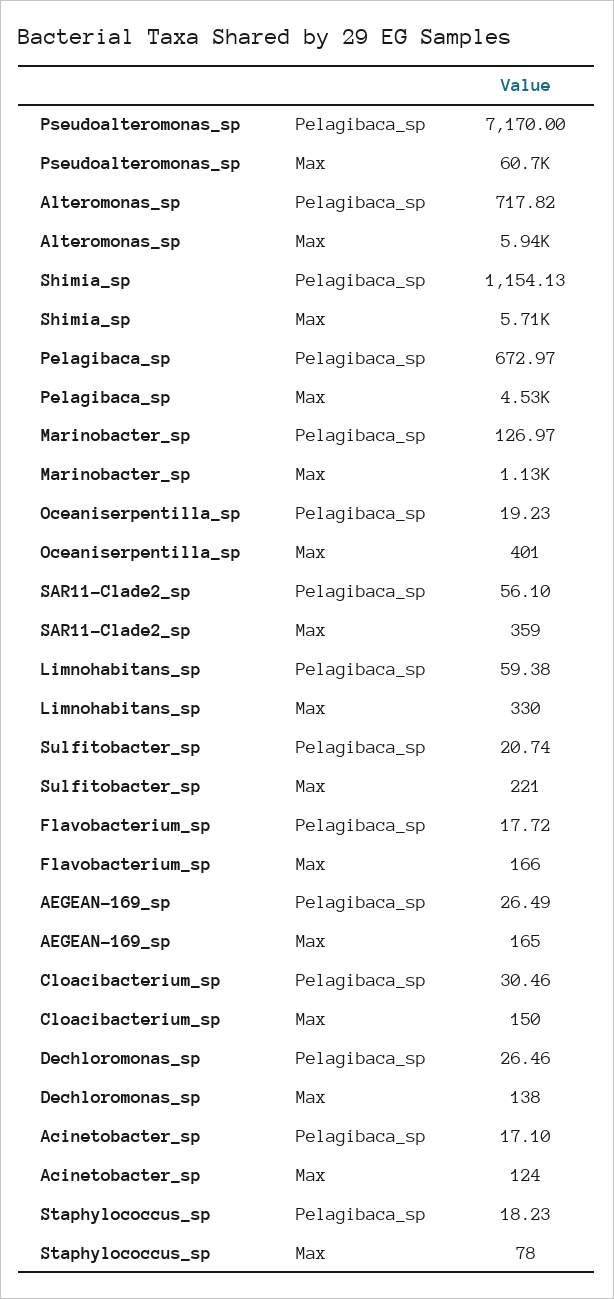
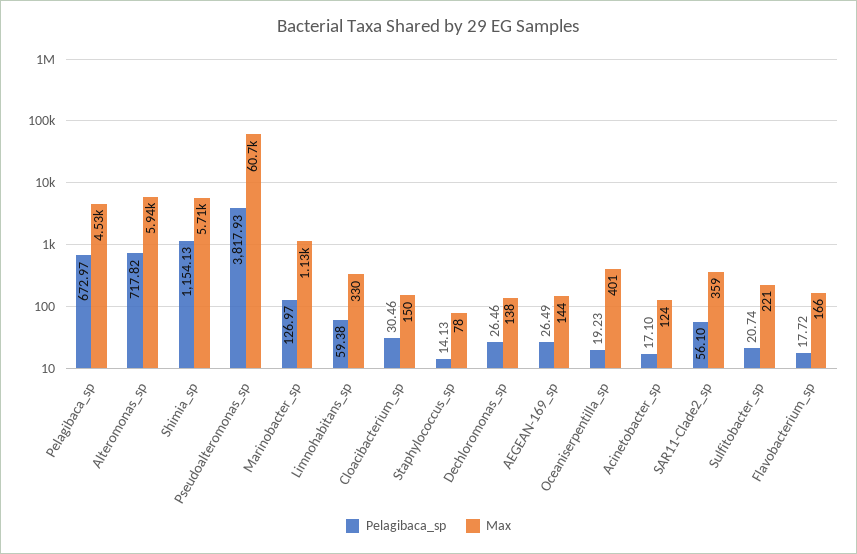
Pelagibaca_sp, Pseudoalteromonas_sp: 7170 -> 3817.93
Max, AEGEAN-169_sp: 165 -> 144
Pelagibaca_sp, Staphylococcus_sp: 18.23 -> 14.13

